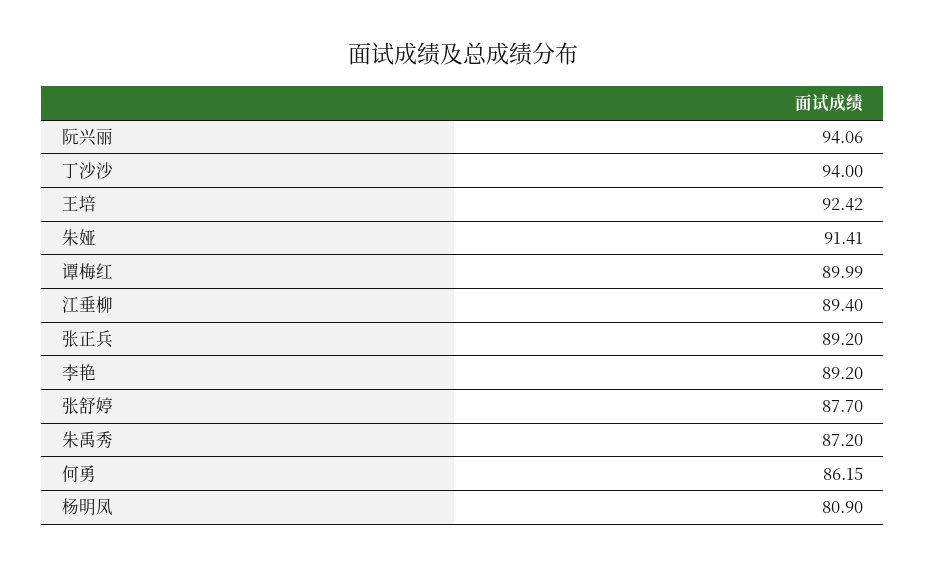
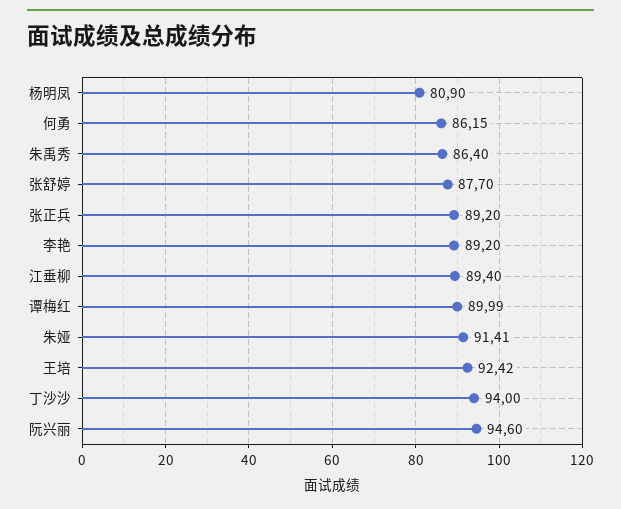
阮兴丽: 94.06 -> 94.6
朱禹秀: 87.2 -> 86.4

